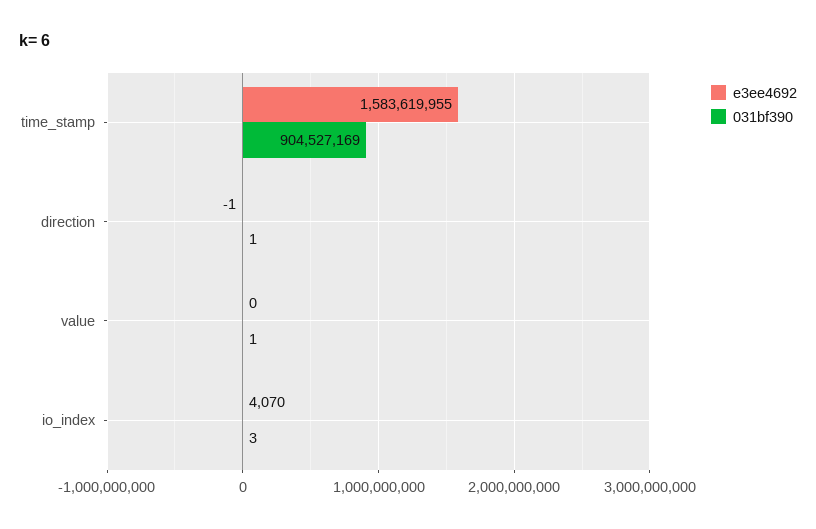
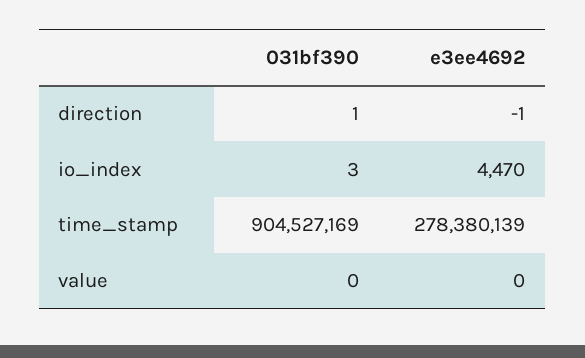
e3ee4692, time_stamp: 1583619955 -> 278380139
031bf390, value: 1 -> 0
e3ee4692, io_index: 4070 -> 4470

